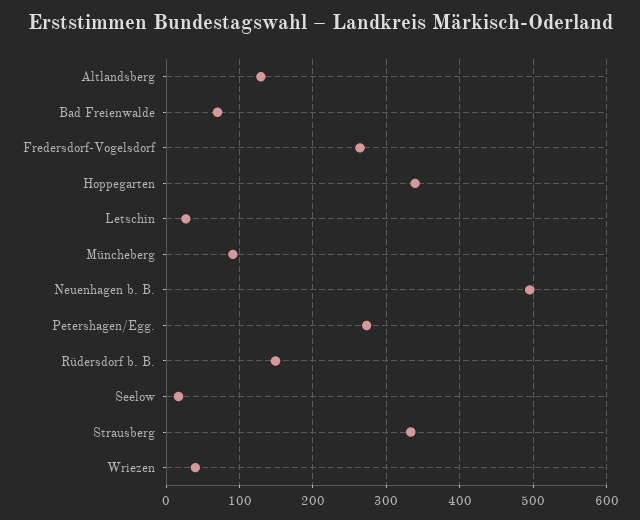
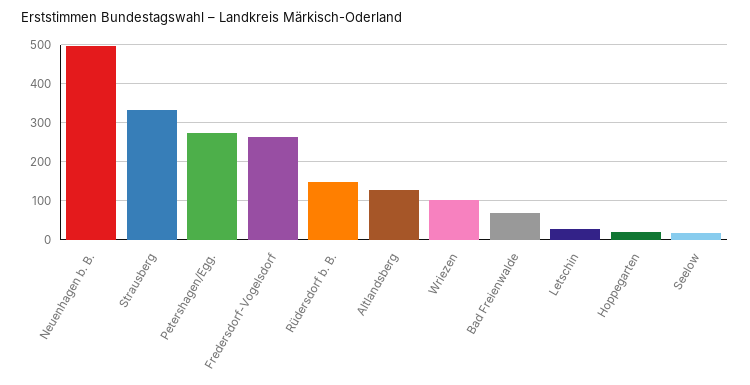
Hoppegarten: 340 -> 20
Müncheberg: 90 -> none
Wriezen: 40 -> 100

